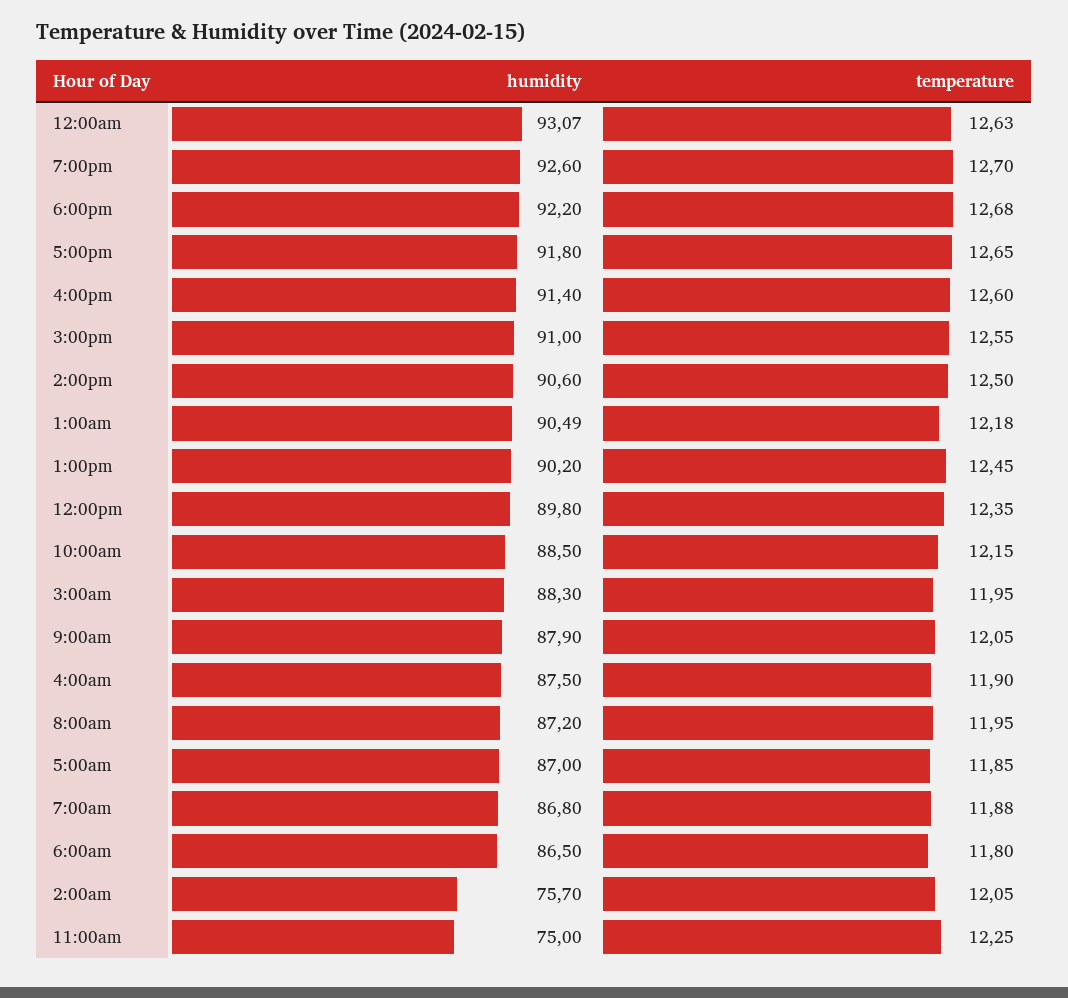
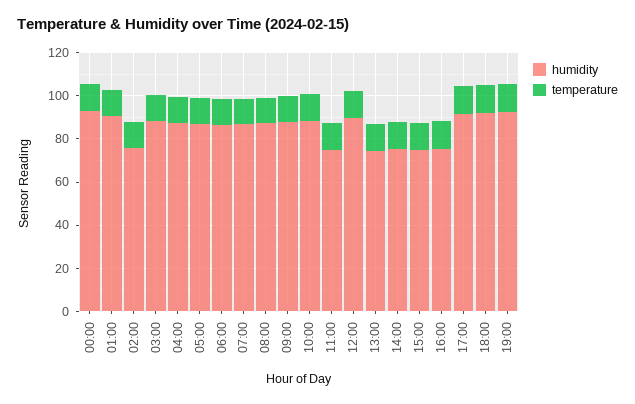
humidity, 4:00pm: 91.4 -> 75
humidity, 3:00pm: 91 -> 75
humidity, 2:00pm: 90.6 -> 75
humidity, 1:00pm: 90.2 -> 75

